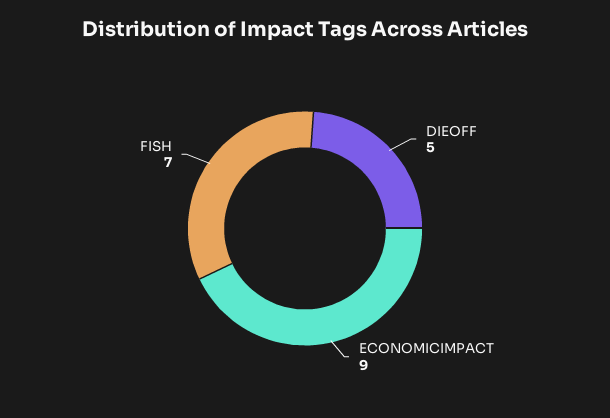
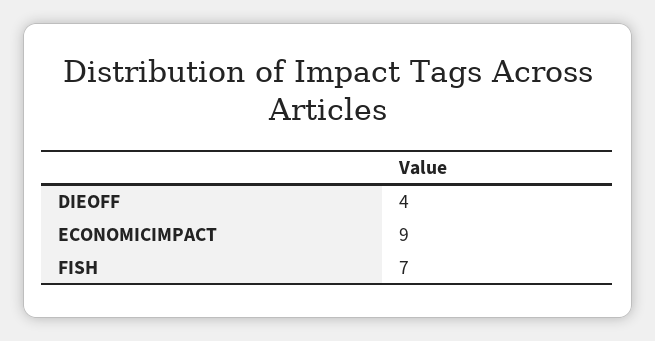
DIEOFF: 5 -> 4

